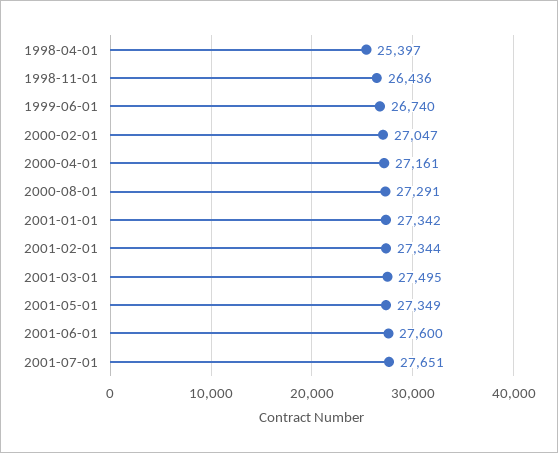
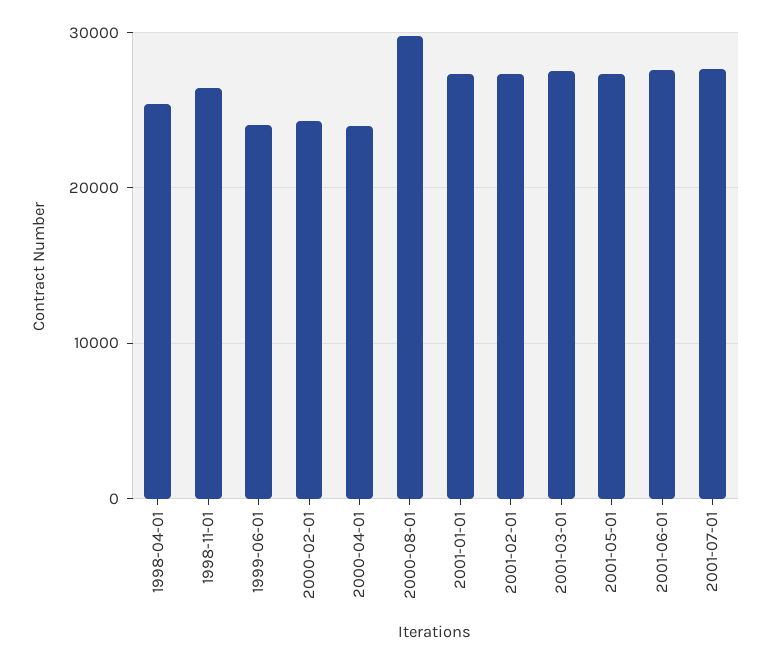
1999-06-01: 26740 -> 24000
2000-02-01: 27047 -> 24000
2000-04-01: 27161 -> 24000
2000-08-01: 27291 -> 30000

